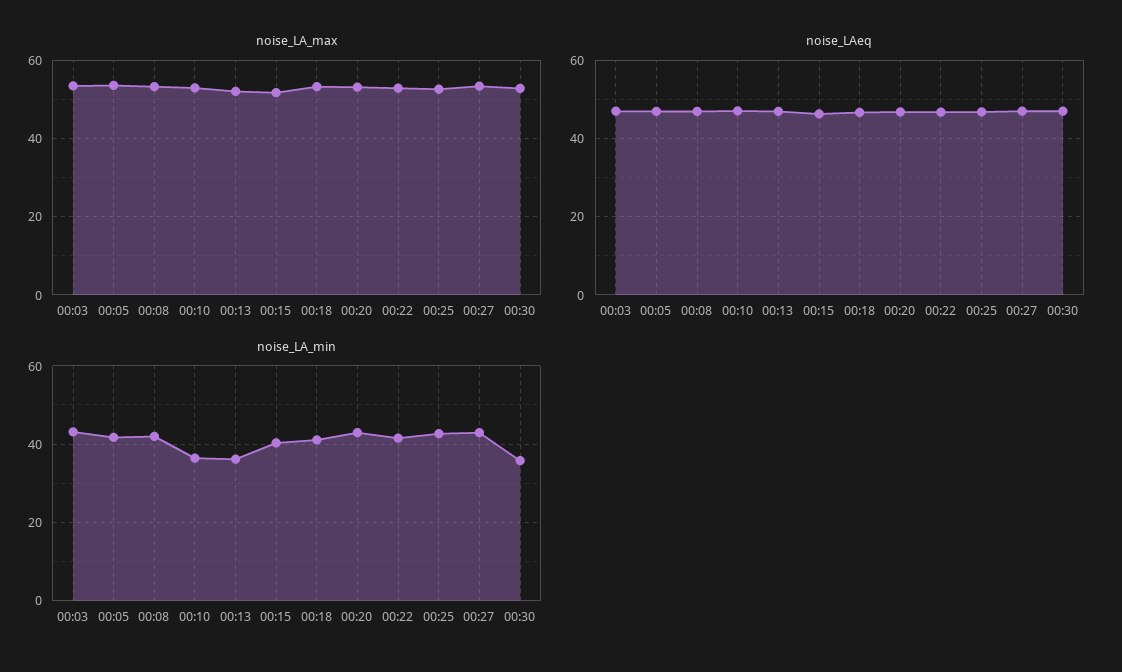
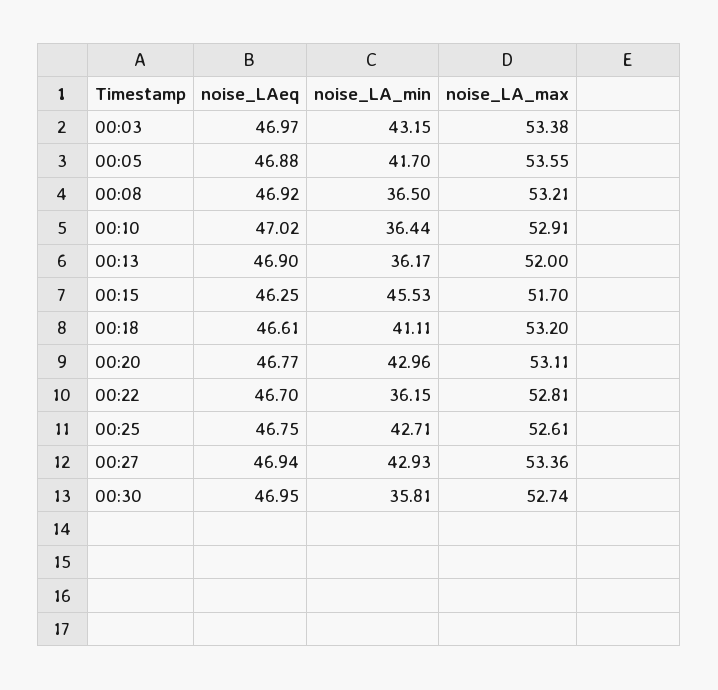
noise_LA_min, 00:08: 42 -> 36.5
noise_LA_min, 00:15: 40 -> 45.53
noise_LA_min, 00:22: 42 -> 36.15

